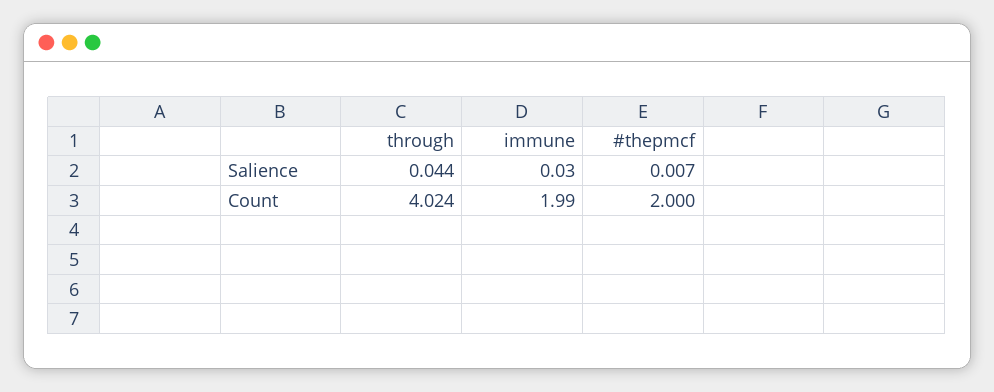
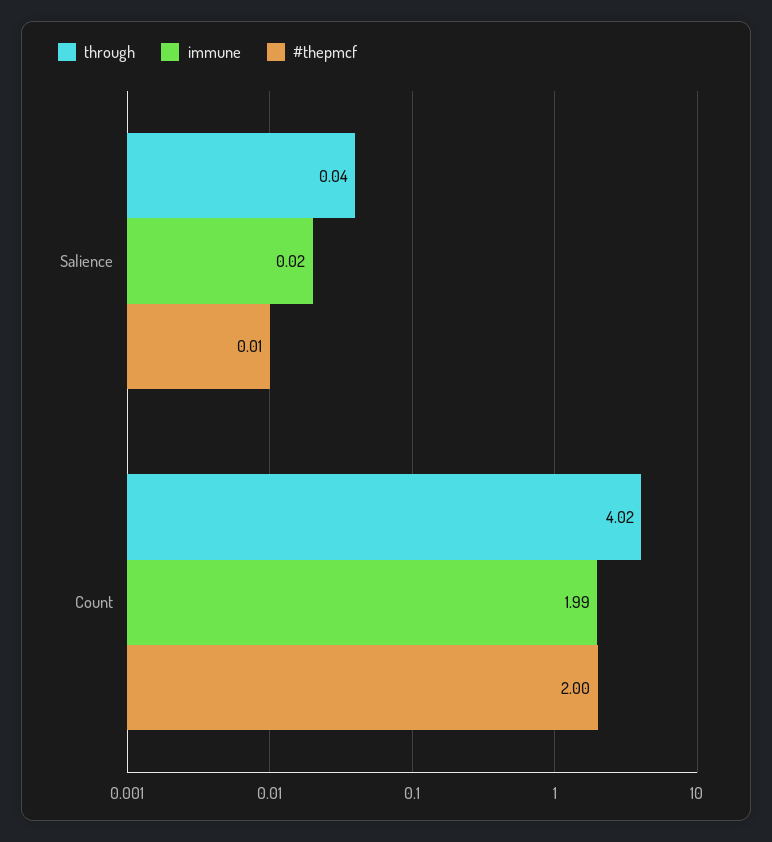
immune, Salience: 0.03 -> 0.02

